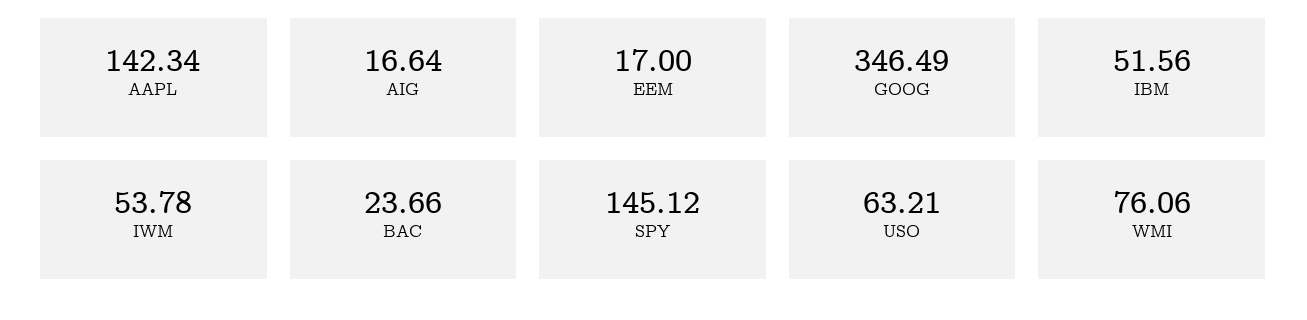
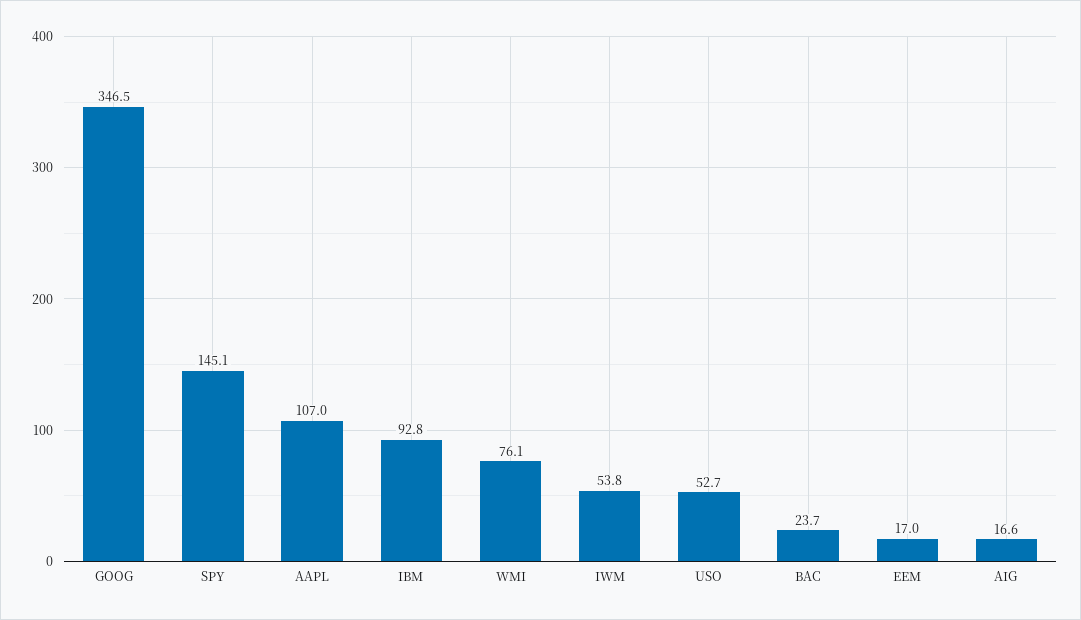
AAPL: 142.34 -> 107
IBM: 51.56 -> 92.8
USO: 63.21 -> 52.7

